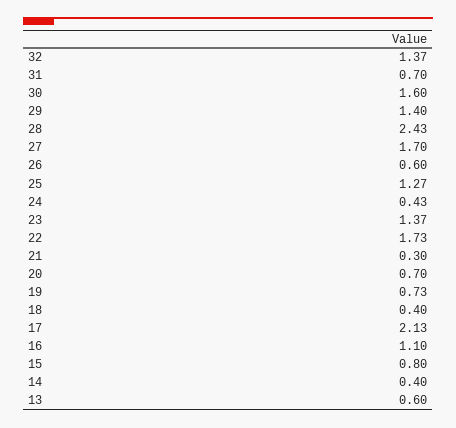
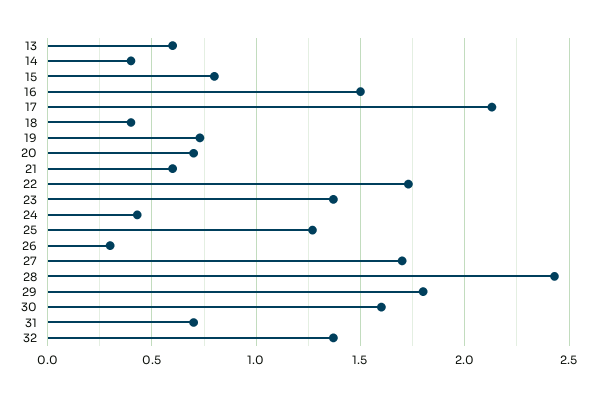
29: 1.4 -> 1.8
26: 0.6 -> 0.3
21: 0.3 -> 0.6
16: 1.1 -> 1.5

